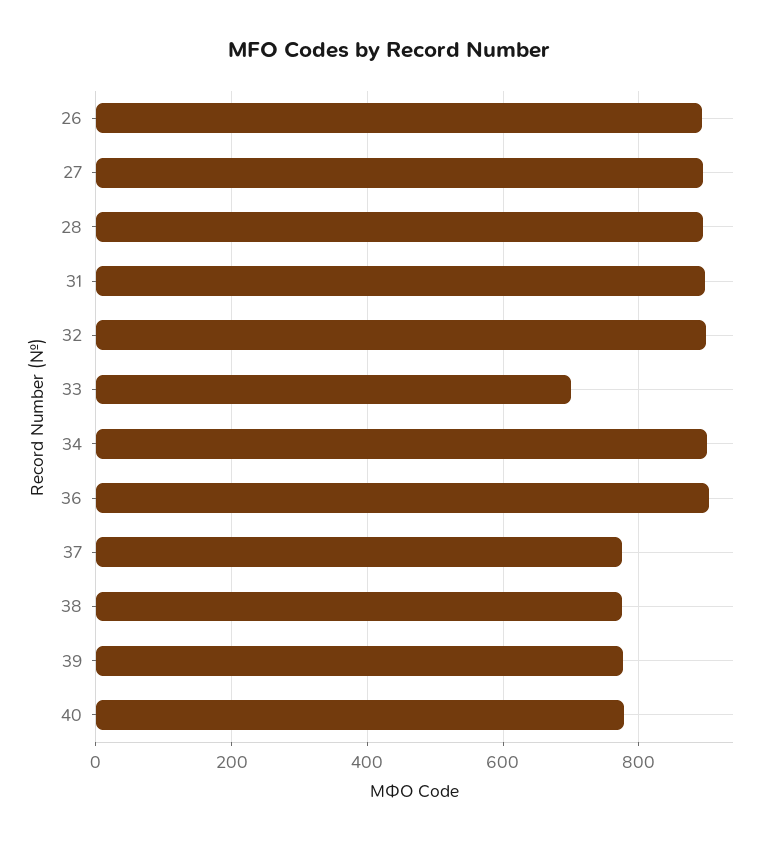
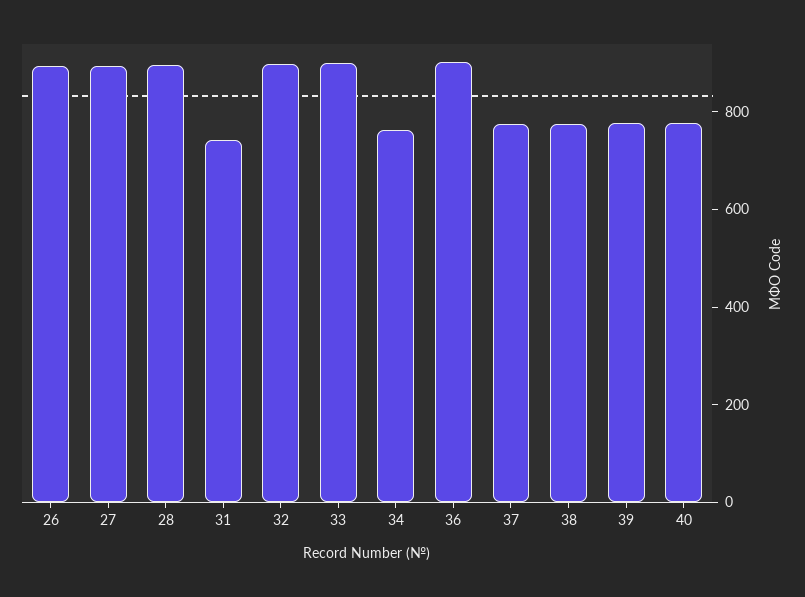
31: 900 -> 750
33: 700 -> 900
34: 900 -> 750

